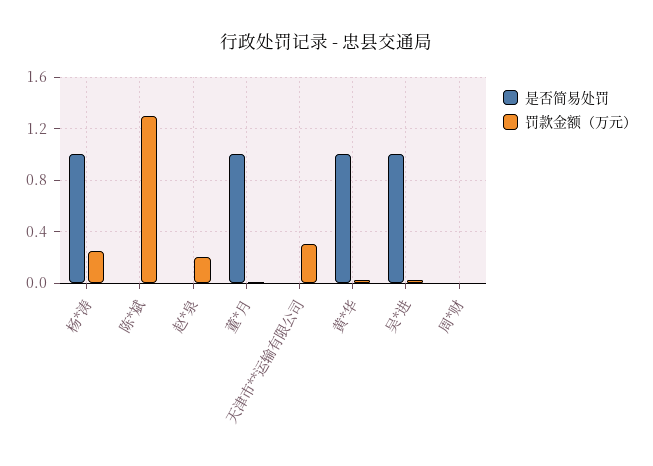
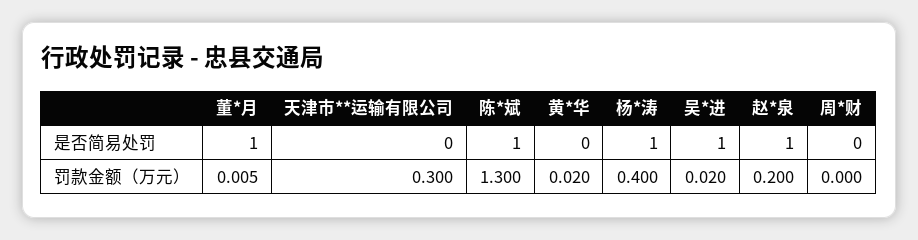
罚款金额（万元）, 杨*涛: 0.25 -> 0.4
是否简易处罚, 陈*斌: 0 -> 1
是否简易处罚, 赵*泉: 0 -> 1
是否简易处罚, 黄*华: 1 -> 0

